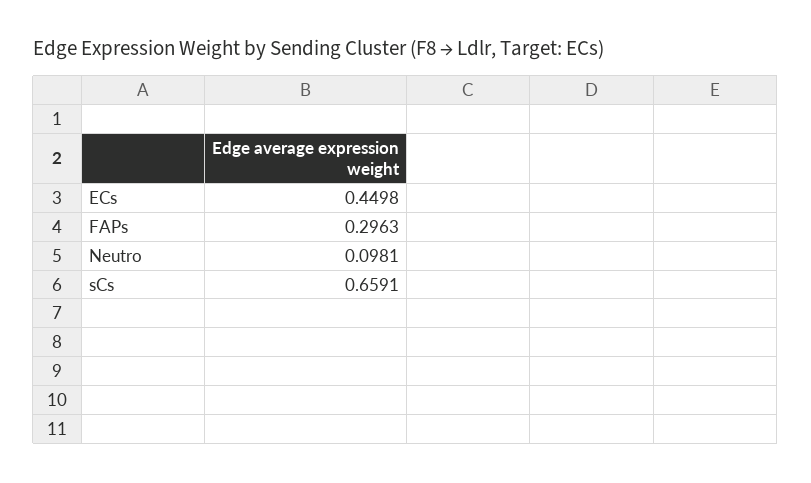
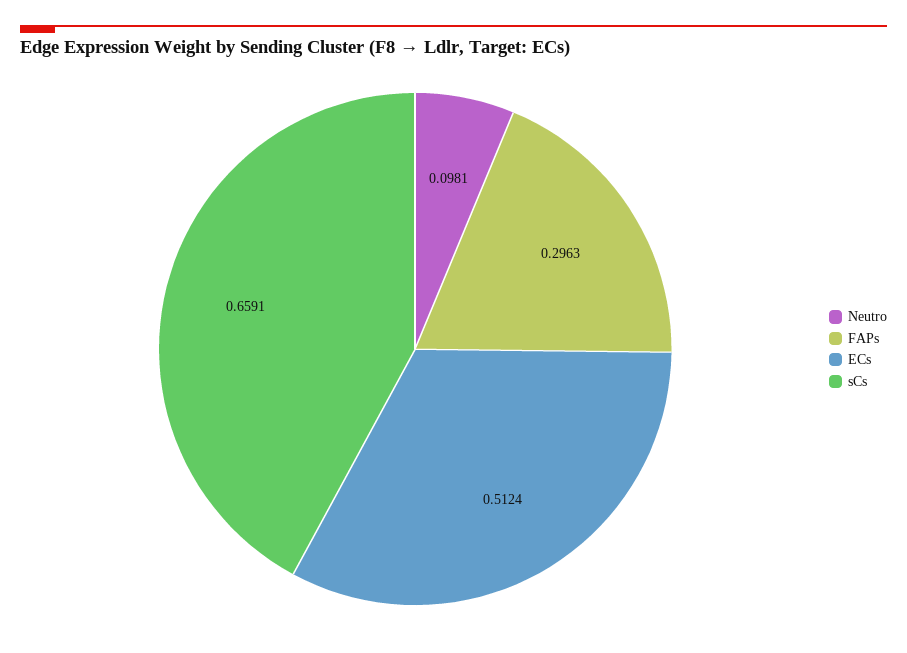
ECs: 0.4498 -> 0.5124

